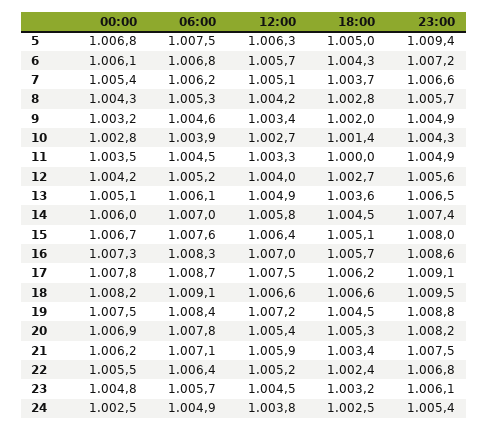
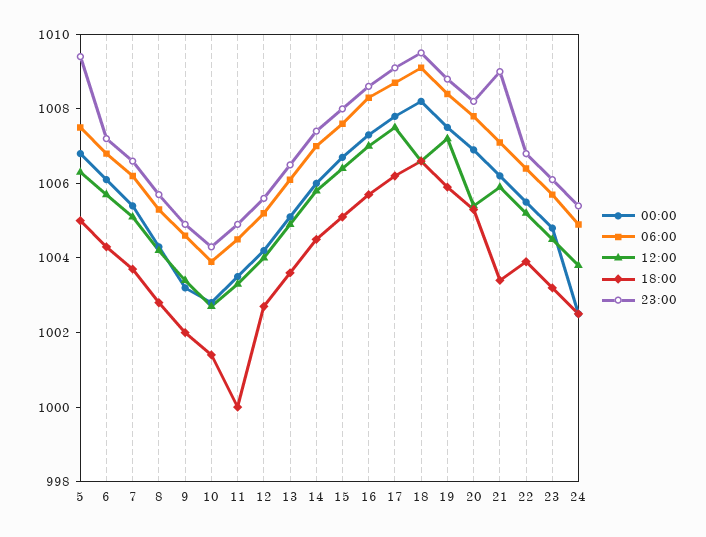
18:00, 19: 1004.5 -> 1006
23:00, 21: 1007.5 -> 1009
18:00, 22: 1002.4 -> 1004

